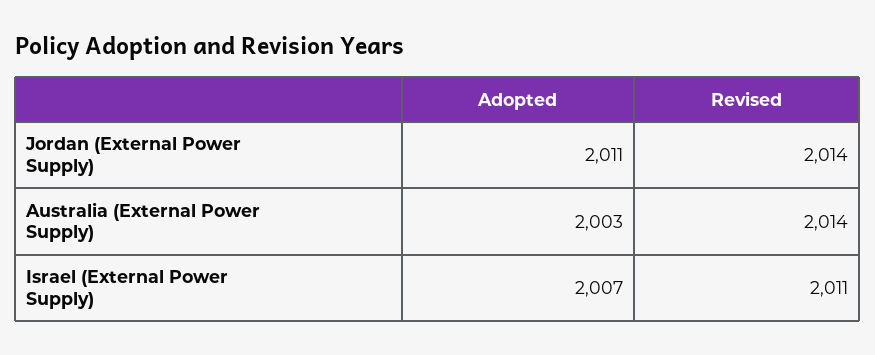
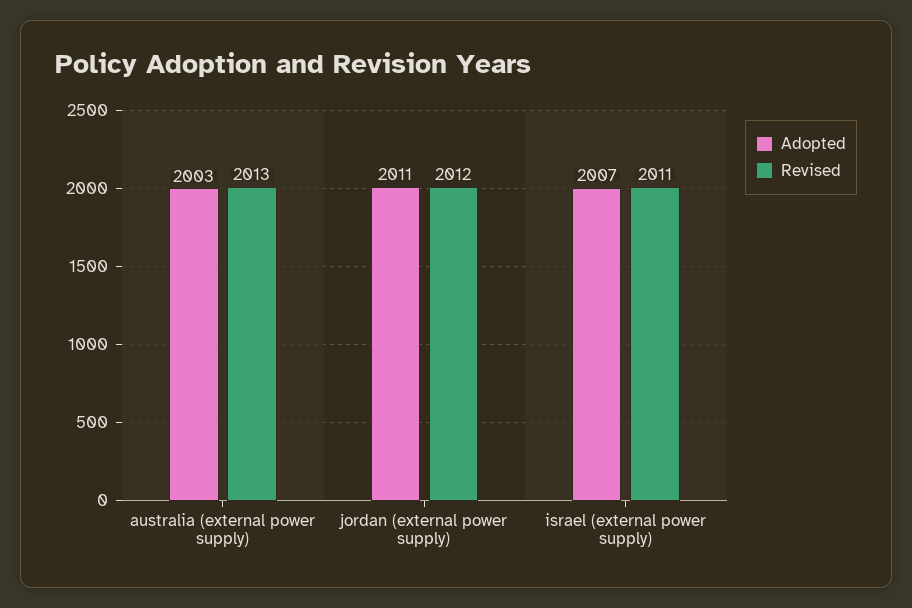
Revised, Jordan (External Power Supply): 2014 -> 2012
Revised, Australia (External Power Supply): 2014 -> 2013

